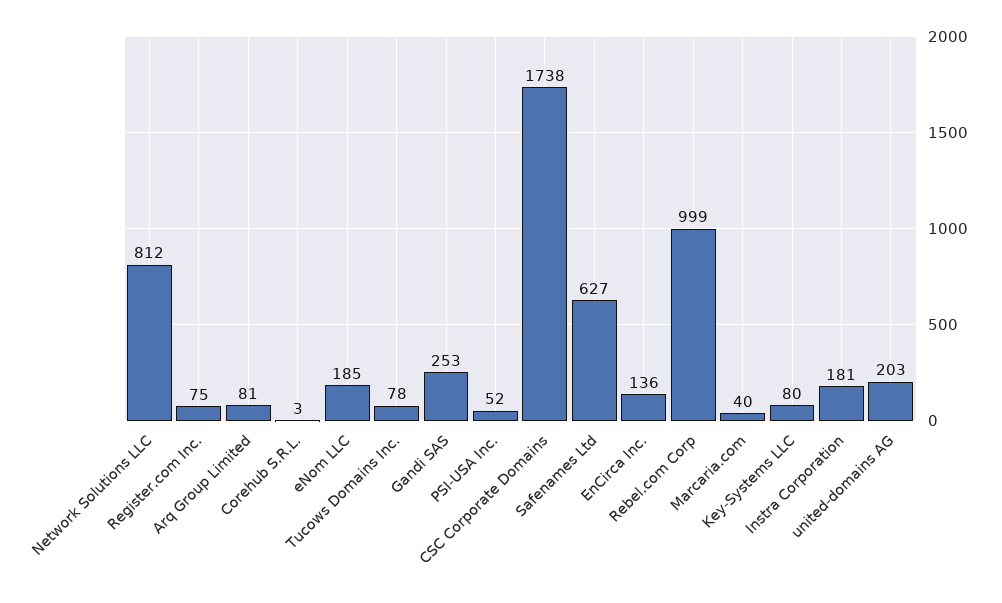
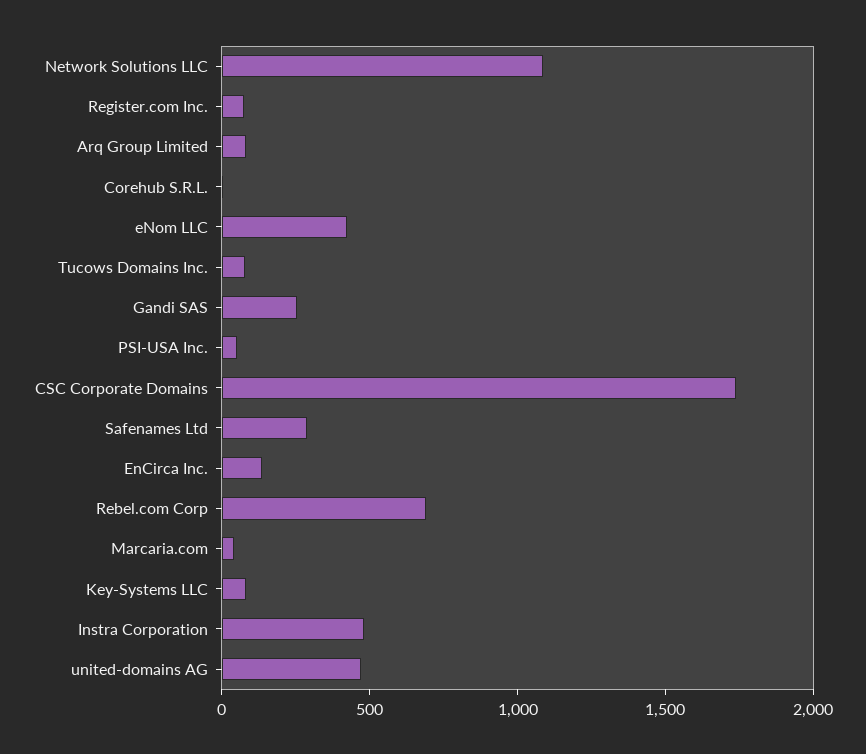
Network Solutions LLC: 812 -> 1100
eNom LLC: 185 -> 400
Safenames Ltd: 627 -> 300
Rebel.com Corp: 999 -> 700
Instra Corporation: 181 -> 500
united-domains AG: 203 -> 500

